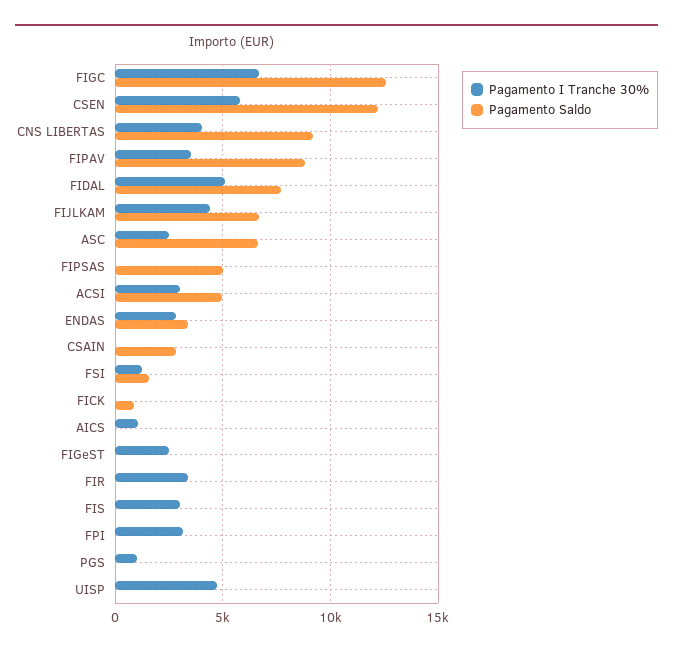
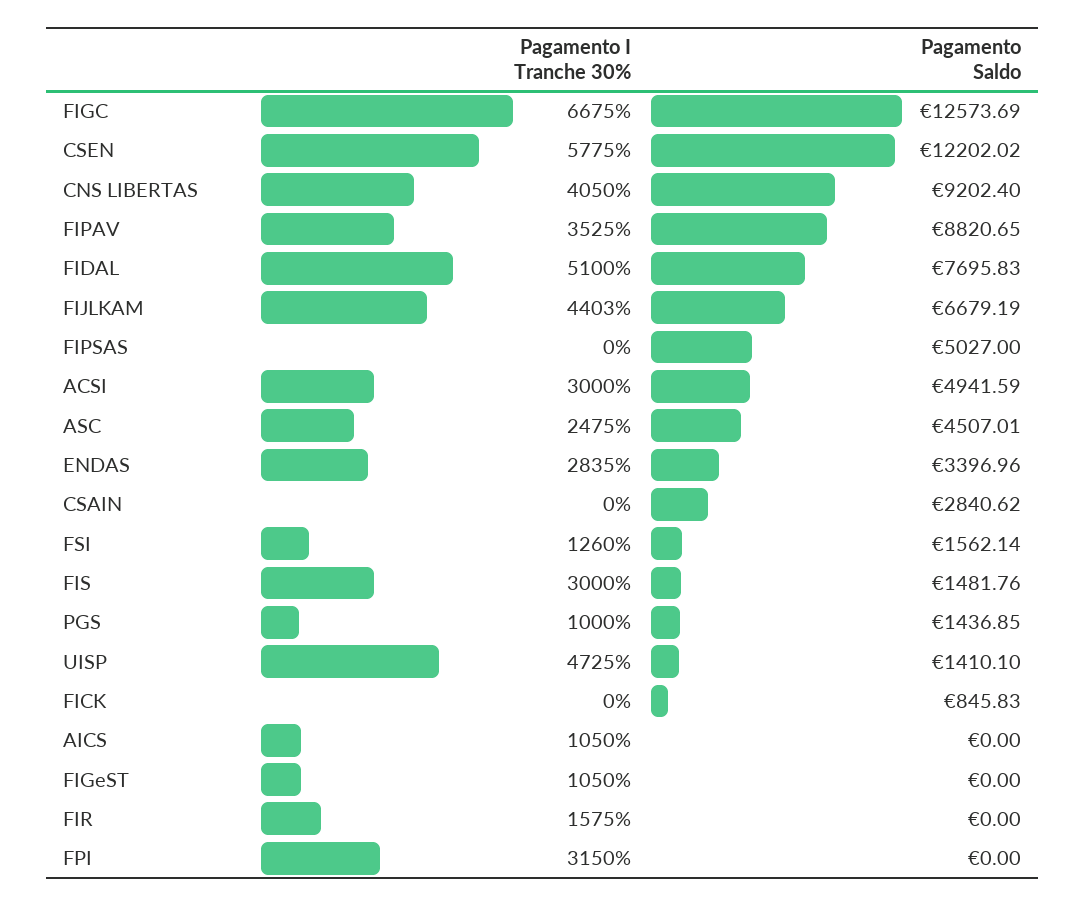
Pagamento Saldo, ASC: 6500 -> 4507.01
Pagamento I Tranche 30%, FIGeST: 2500 -> 1050
Pagamento I Tranche 30%, FIR: 3500 -> 1575
Pagamento Saldo, FIS: 0 -> 1481.76
Pagamento Saldo, PGS: 0 -> 1436.85
Pagamento Saldo, UISP: 0 -> 1410.1

